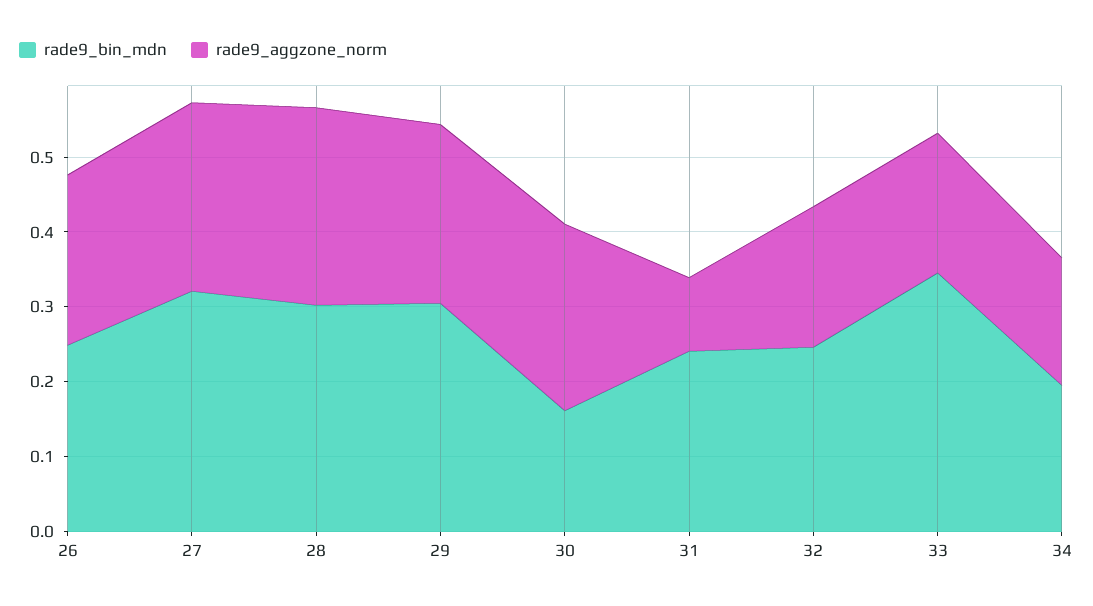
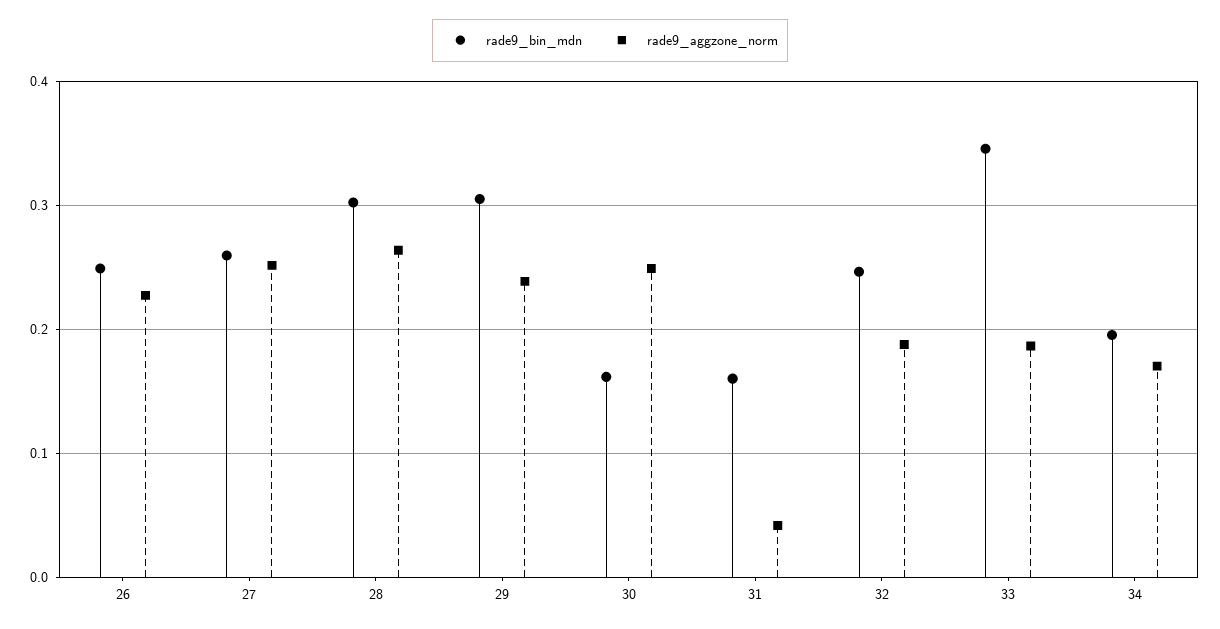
rade9_bin_mdn, 27: 0.32 -> 0.26
rade9_bin_mdn, 31: 0.24 -> 0.16
rade9_aggzone_norm, 31: 0.1 -> 0.04

